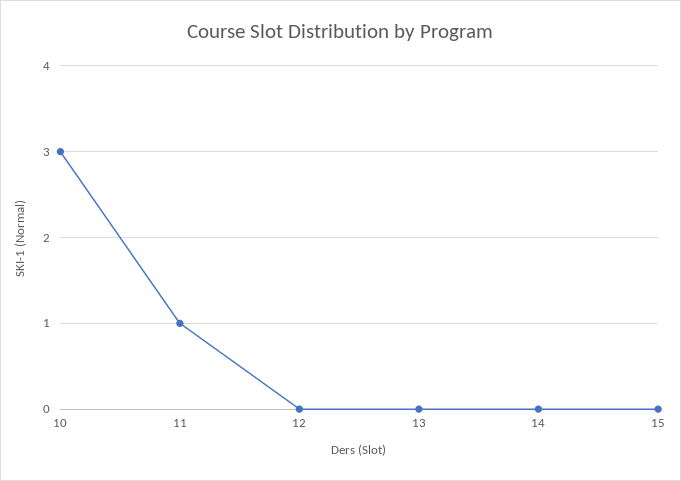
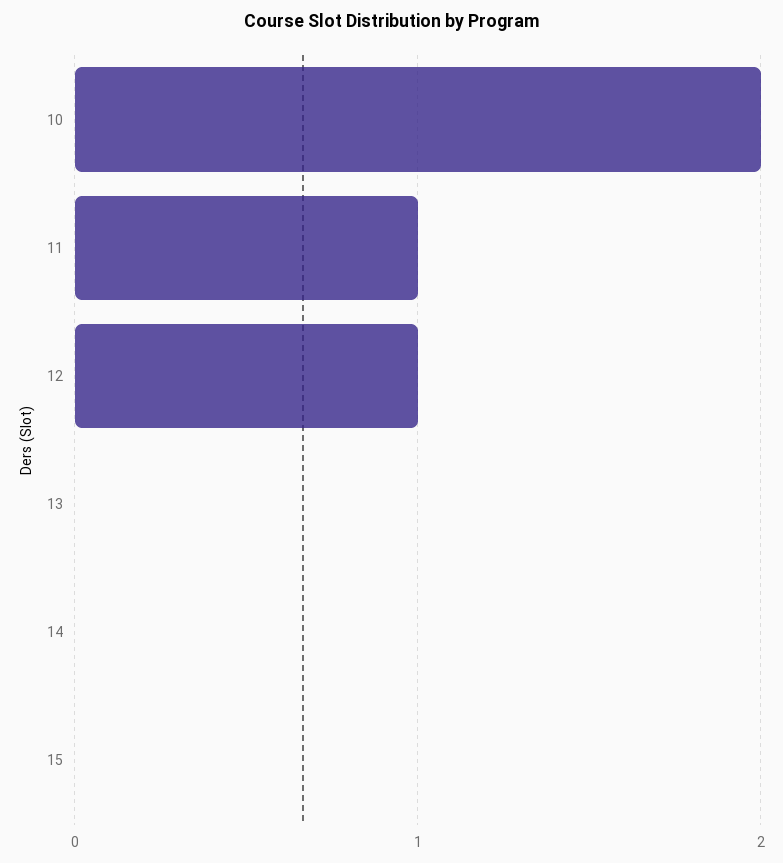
10: 3 -> 2
12: 0 -> 1

